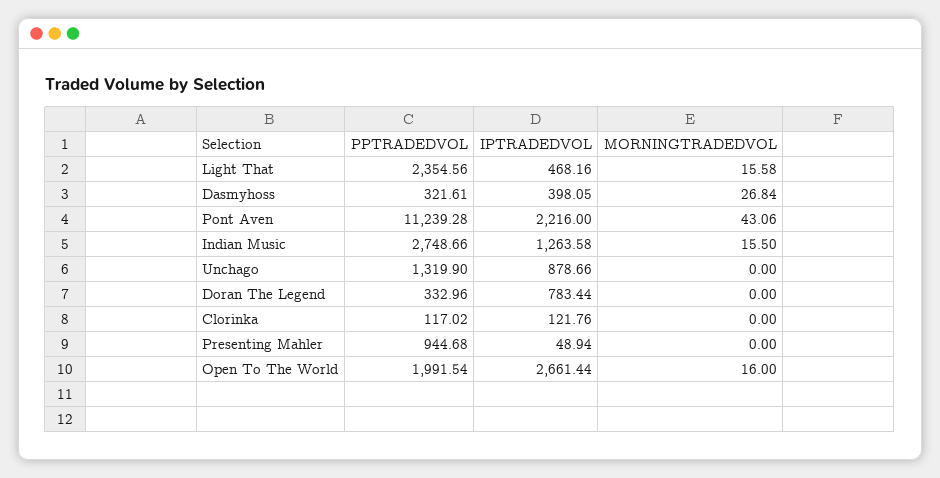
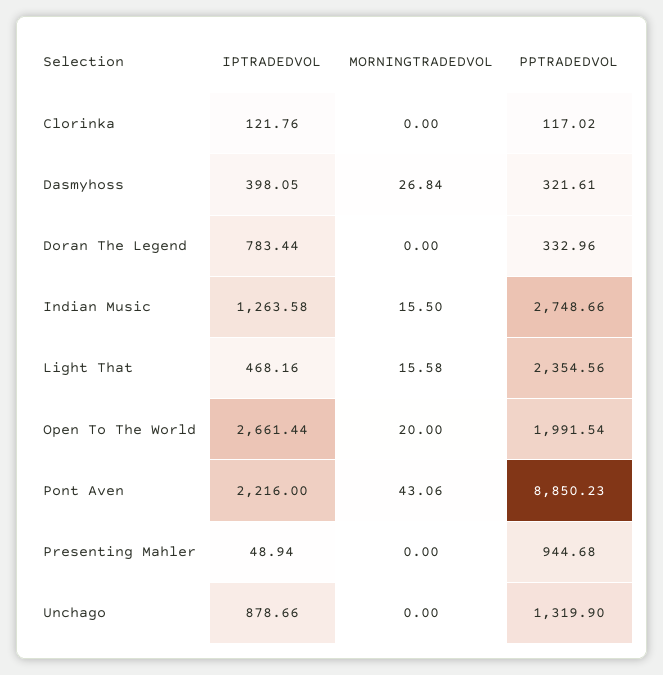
PPTRADEDVOL, Pont Aven: 11239.28 -> 8850.23
MORNINGTRADEDVOL, Open To The World: 16 -> 20

